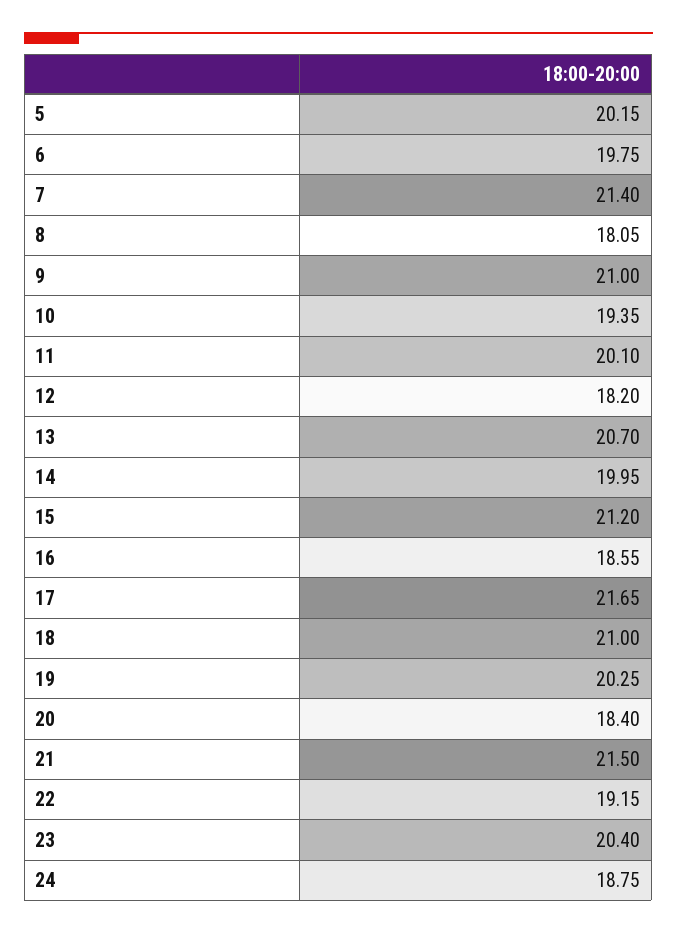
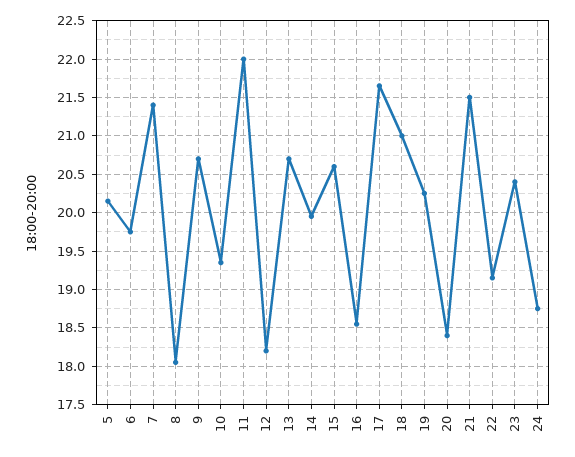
9: 21 -> 20.7
11: 20.1 -> 22
15: 21.2 -> 20.6

